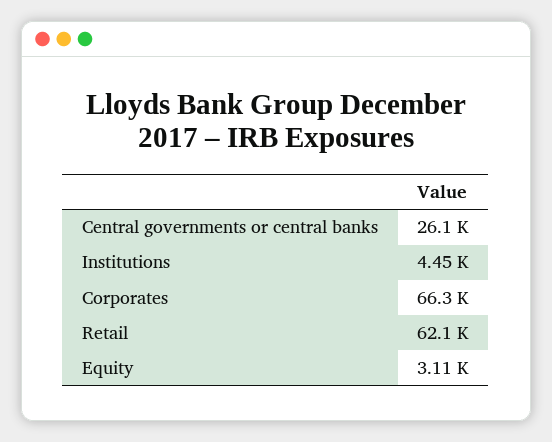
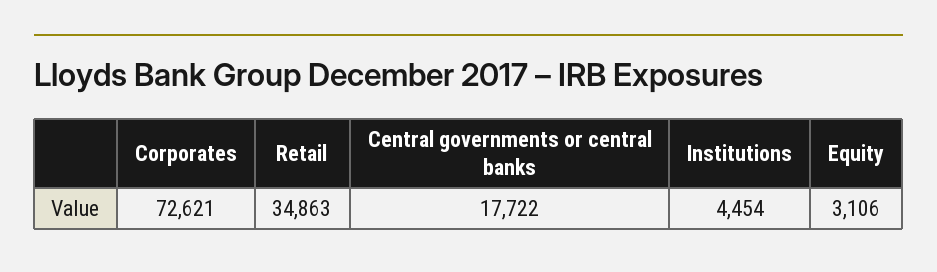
Central governments or central banks: 26100 -> 17722
Corporates: 66300 -> 72621
Retail: 62100 -> 34863

